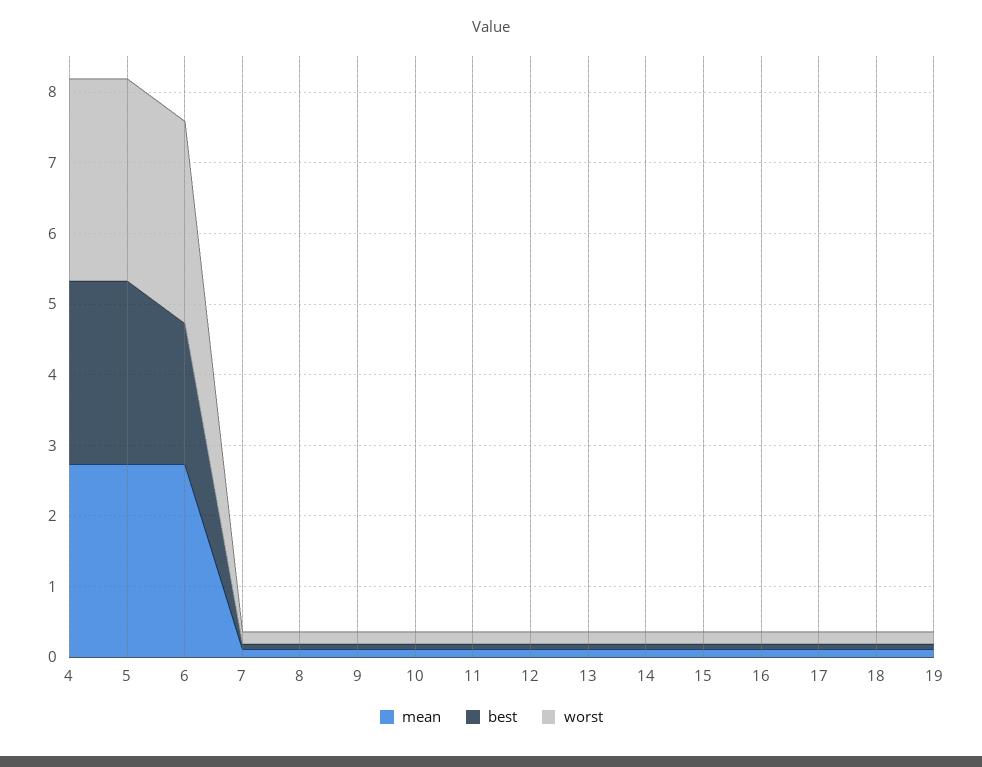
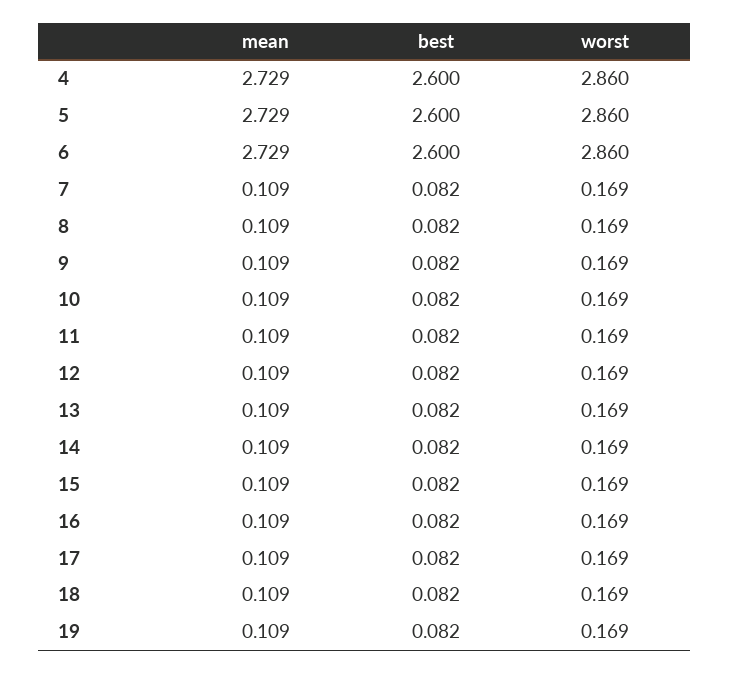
best, 6: 2 -> 2.6

